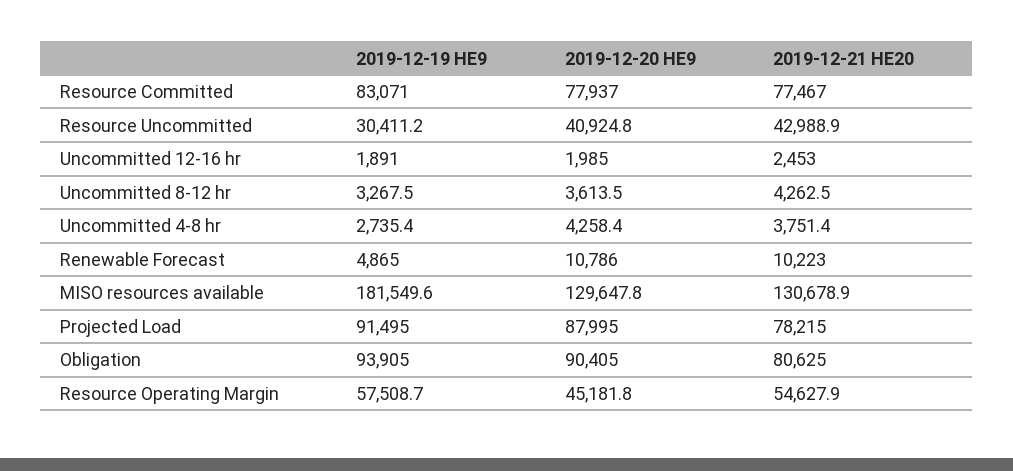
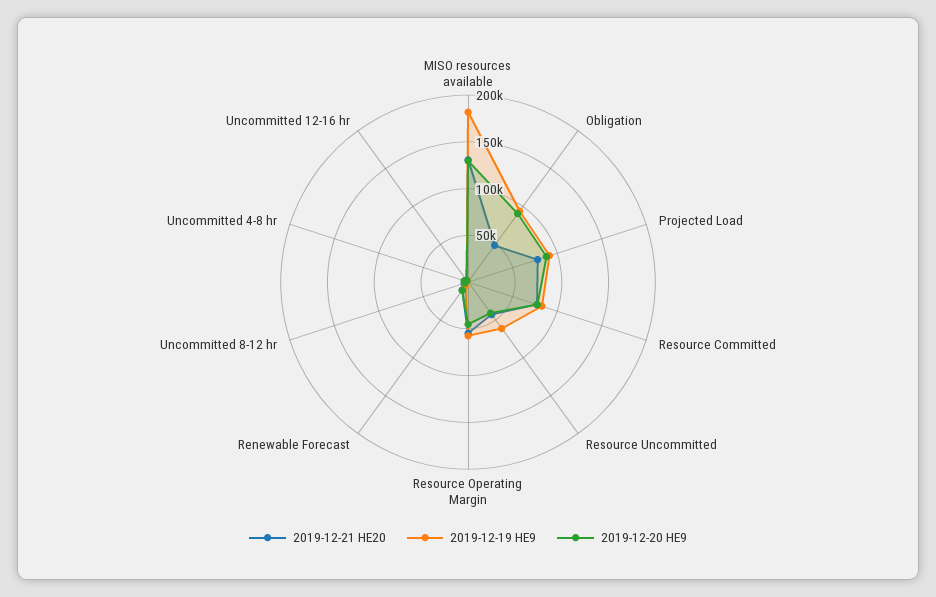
2019-12-19 HE9, Resource Uncommitted: 30411.2 -> 60000
2019-12-21 HE20, Obligation: 80625 -> 50000

